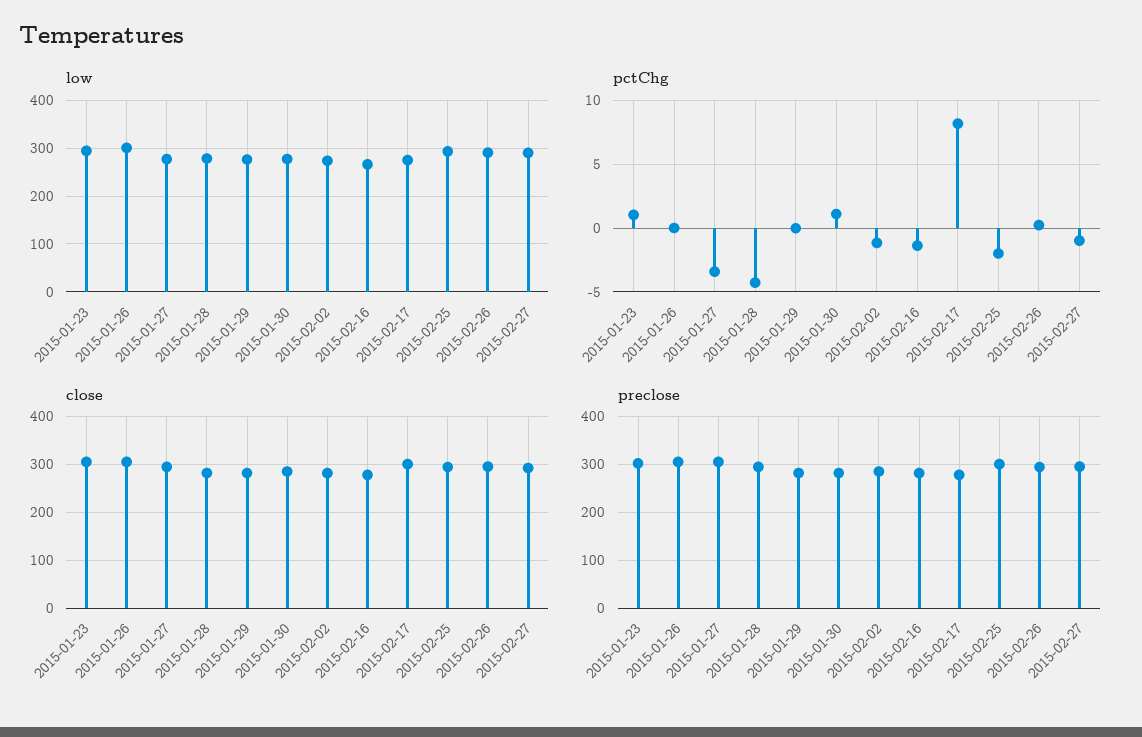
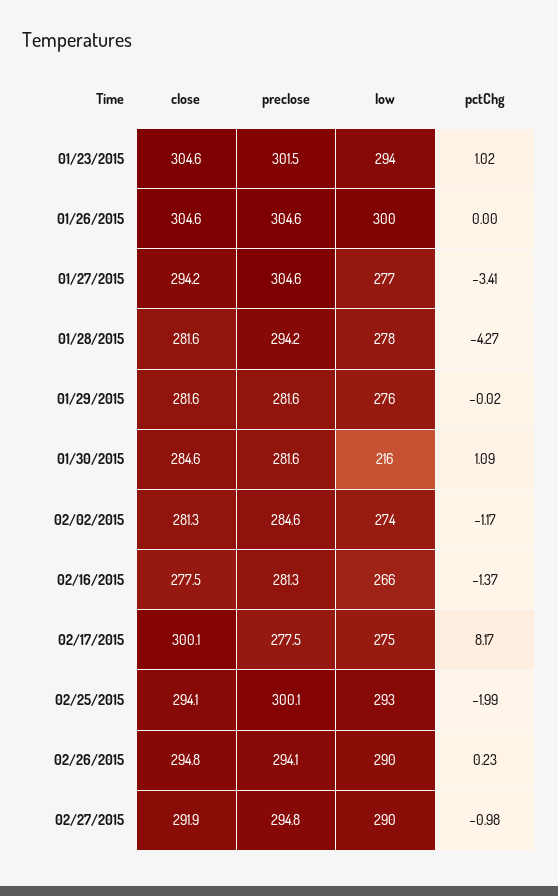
low, 2015-01-30: 280 -> 216

